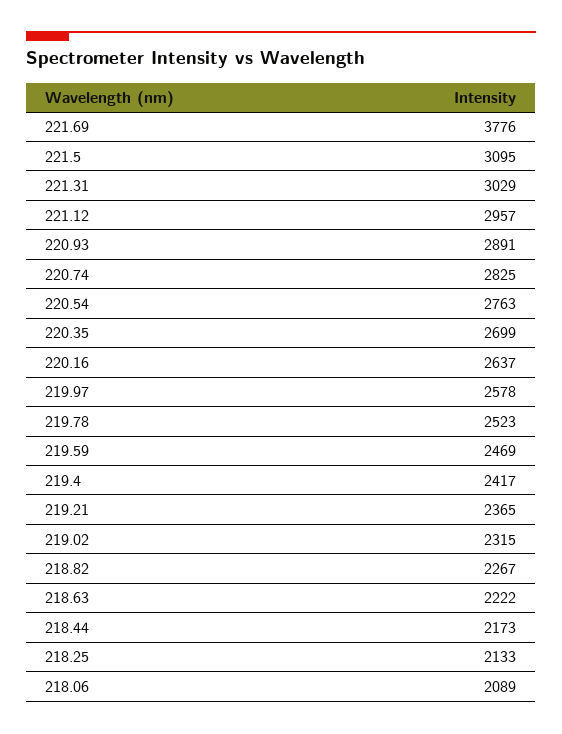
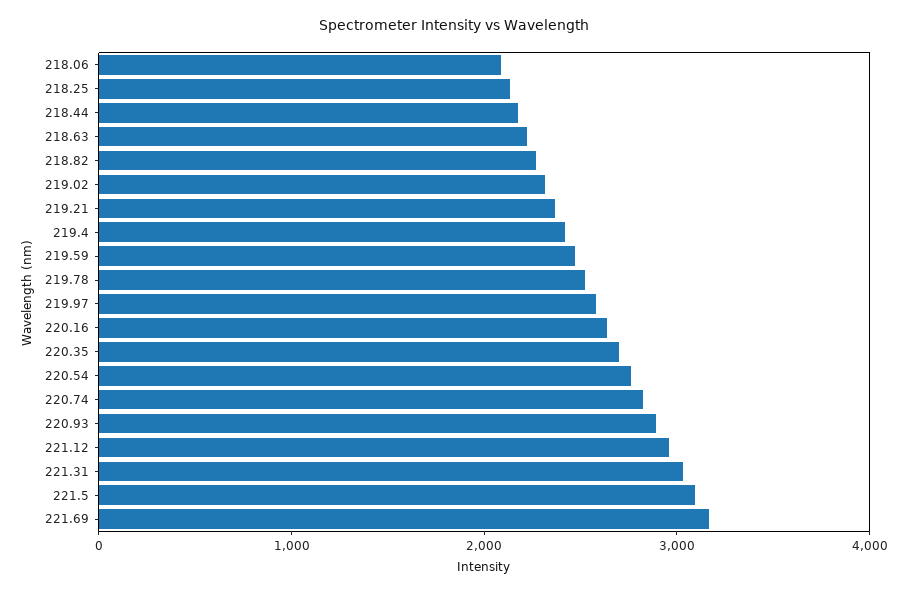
221.69: 3776 -> 3200

